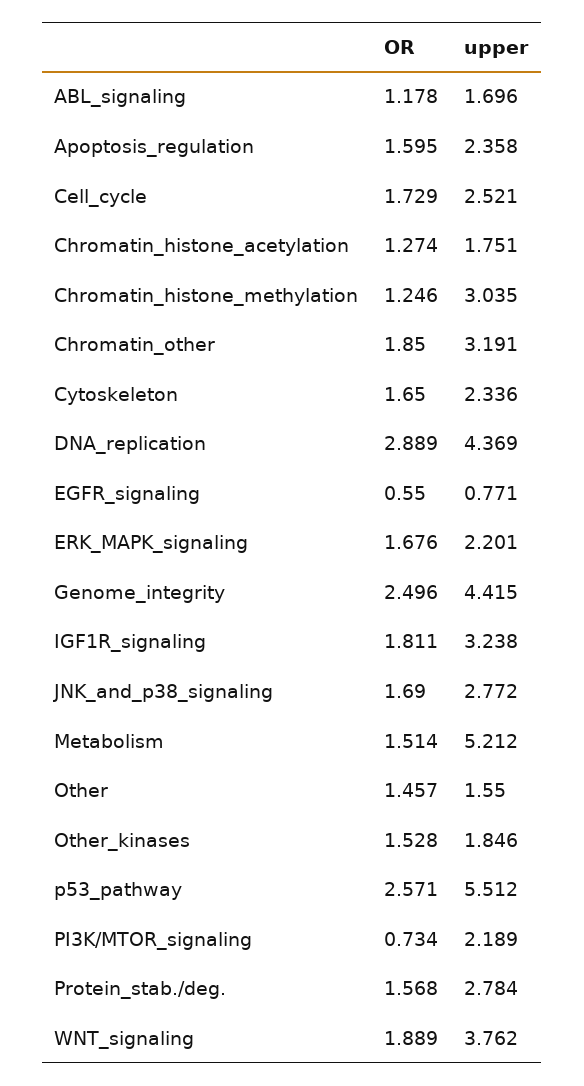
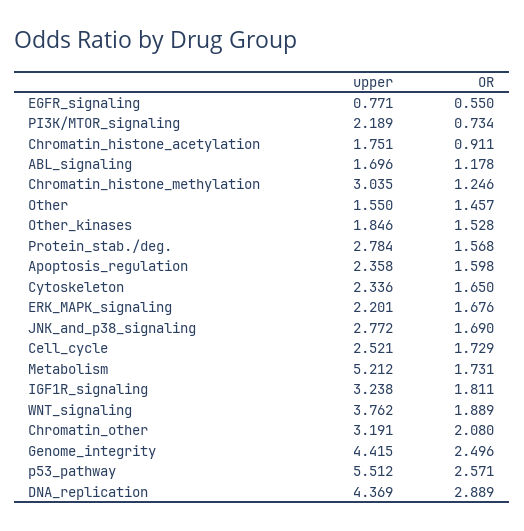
OR, Apoptosis_regulation: 1.595 -> 1.598
OR, Chromatin_histone_acetylation: 1.274 -> 0.911
OR, Chromatin_other: 1.85 -> 2.08
OR, Metabolism: 1.514 -> 1.731

